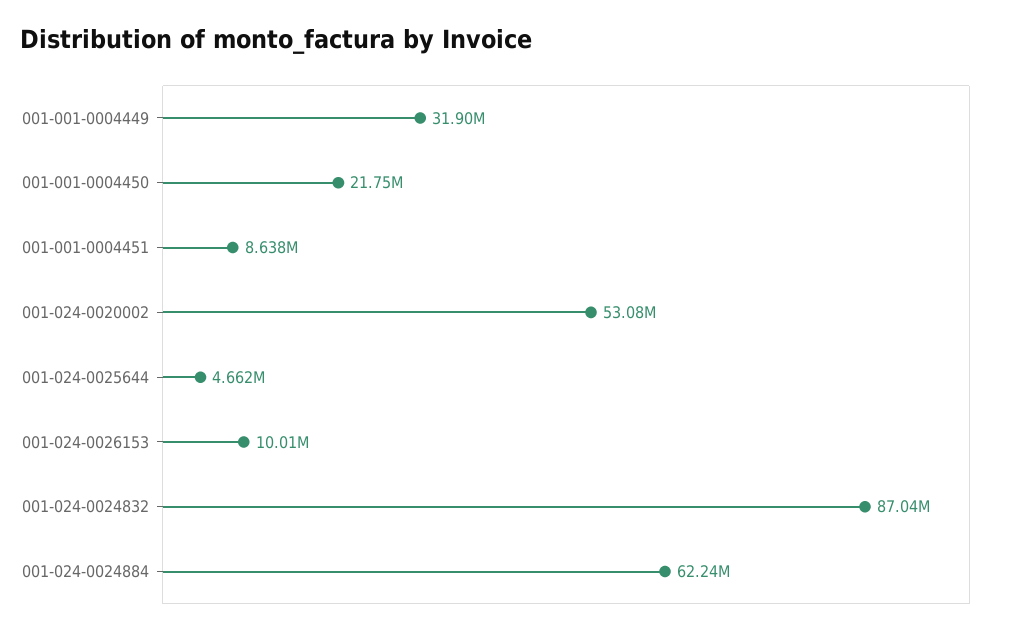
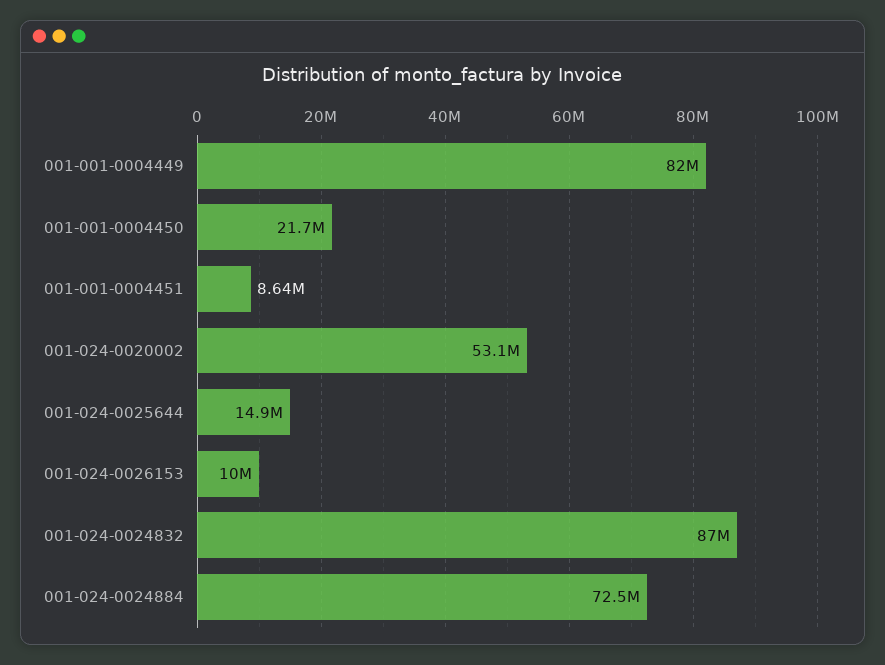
001-001-0004449: 31900000 -> 82000000
001-024-0025644: 4662000 -> 14900000
001-024-0024884: 62240000 -> 72500000

